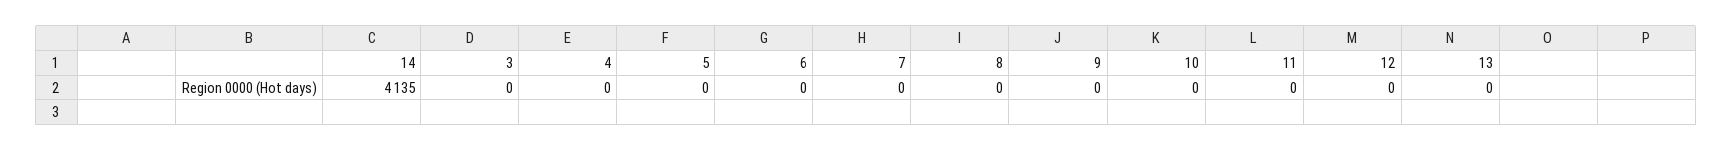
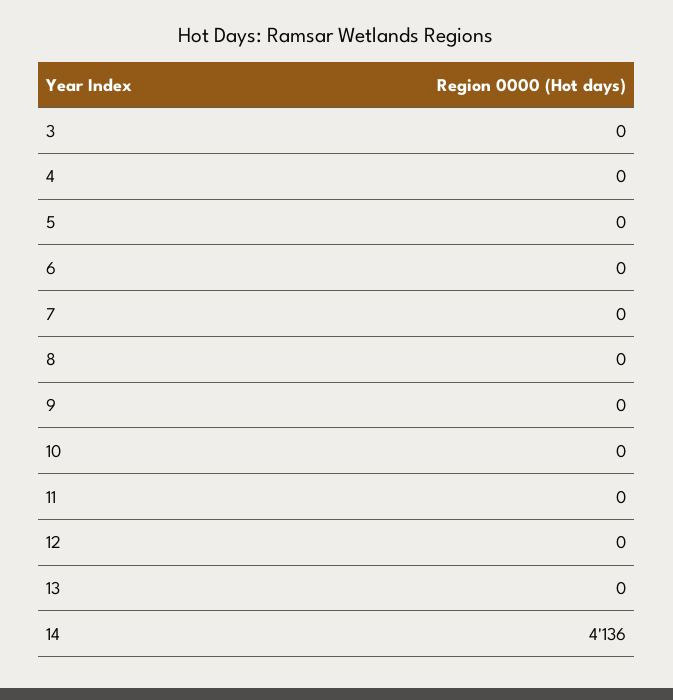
14: 4135 -> 4136

